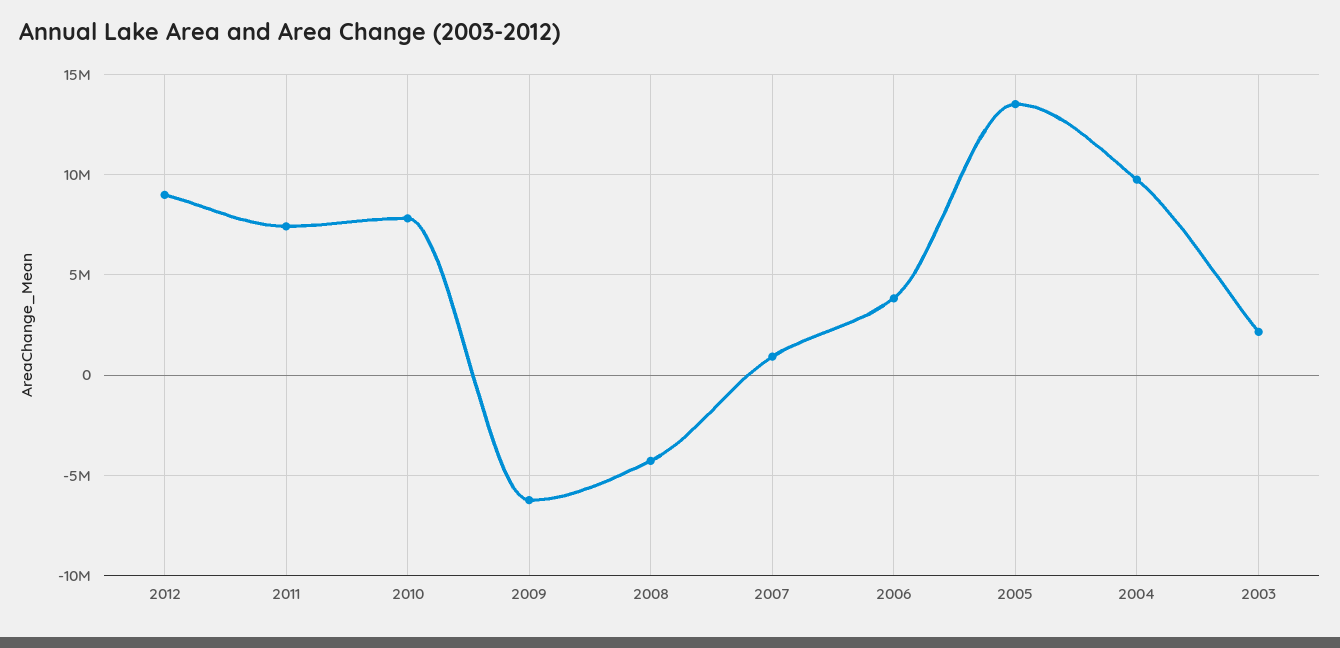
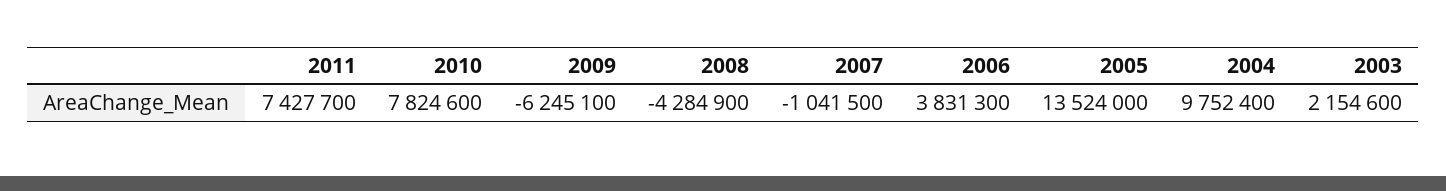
2012: 9000000 -> none
2007: 1000000 -> -1041500

